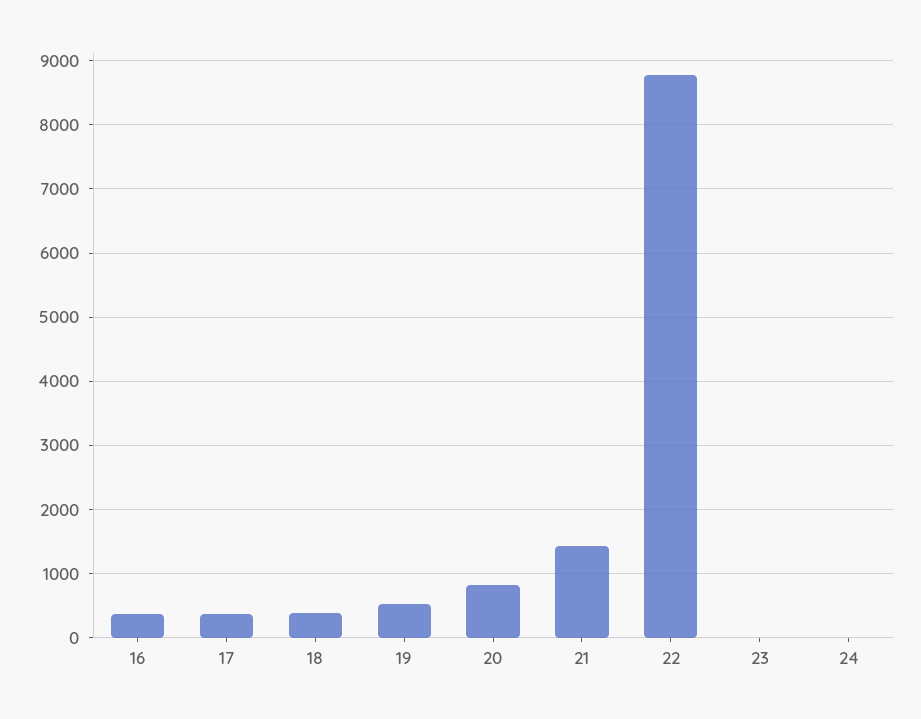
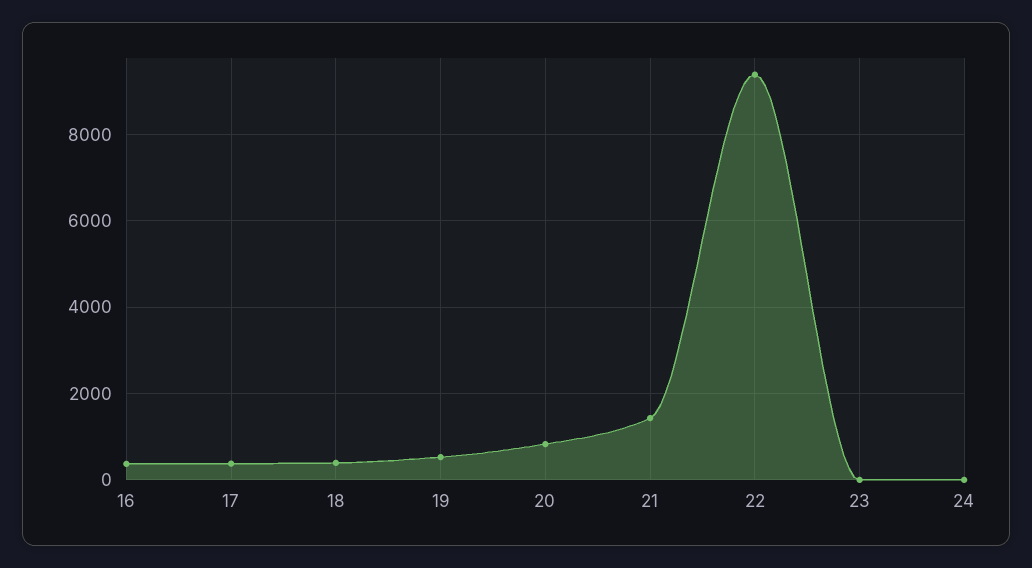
22: 8800 -> 9400

